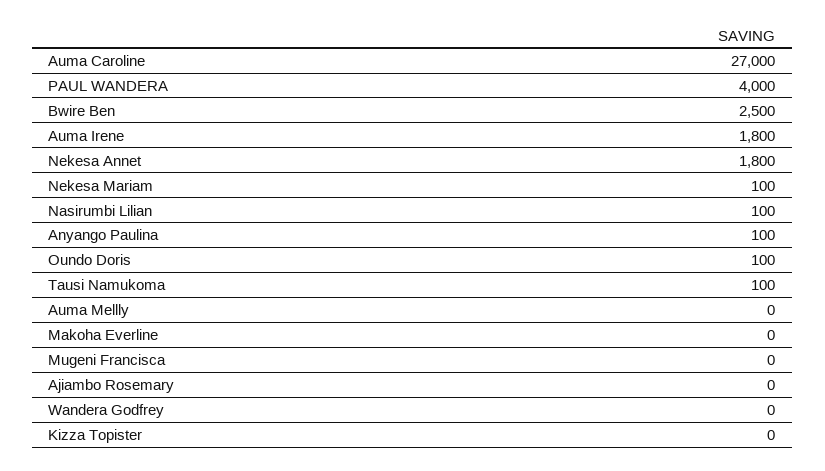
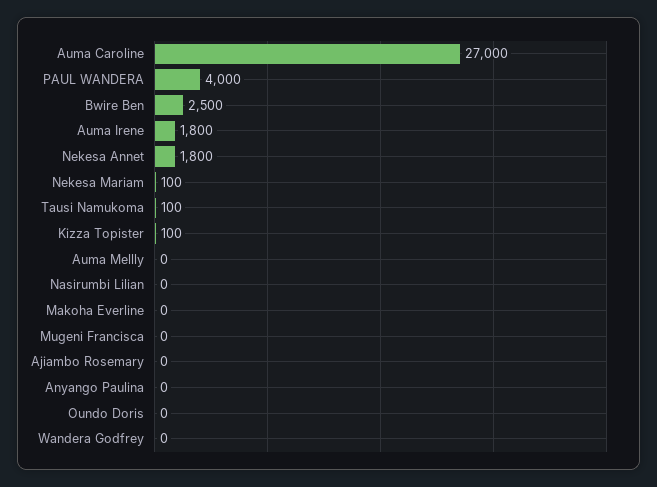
Nasirumbi Lilian: 100 -> 0
Anyango Paulina: 100 -> 0
Oundo Doris: 100 -> 0
Kizza Topister: 0 -> 100

